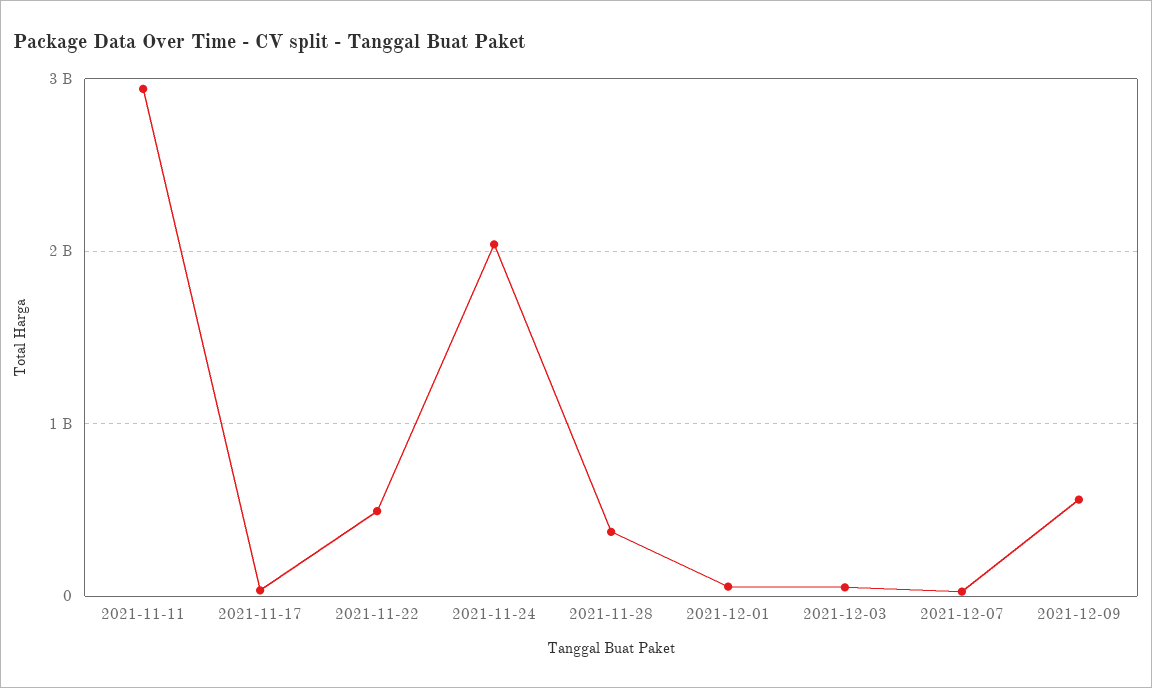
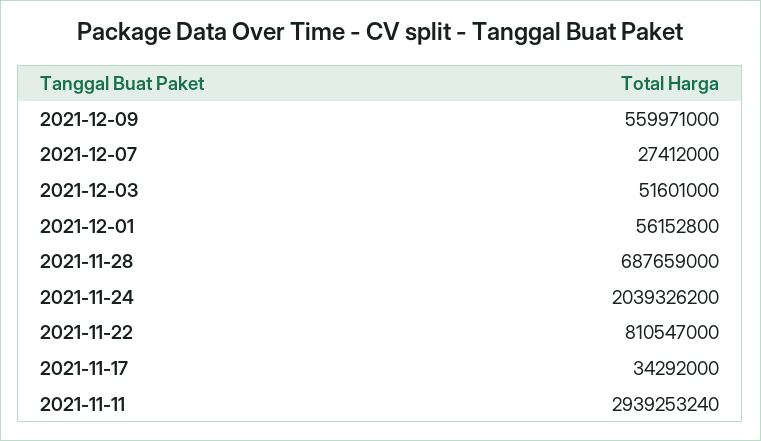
2021-11-22: 500000000 -> 810547000
2021-11-28: 400000000 -> 687659000

